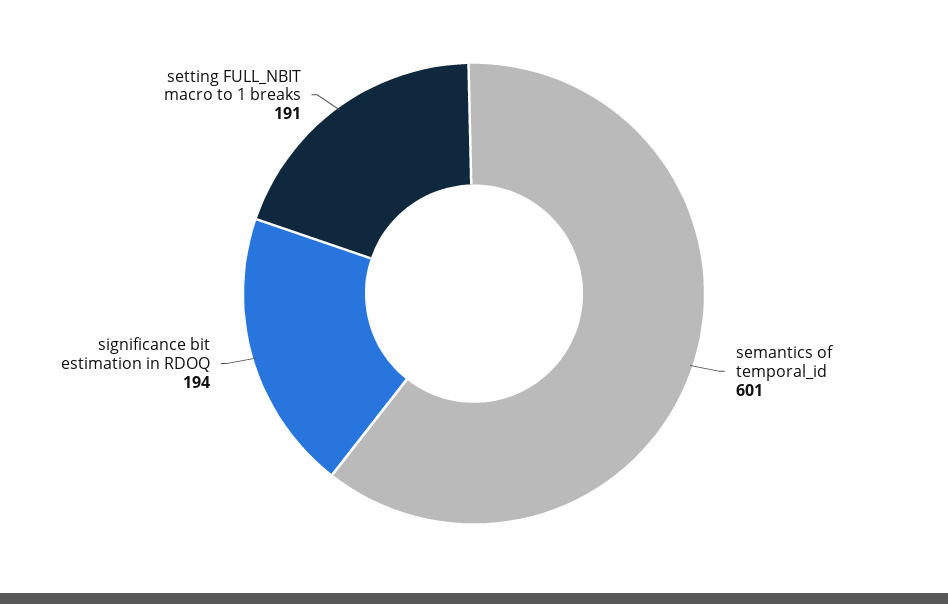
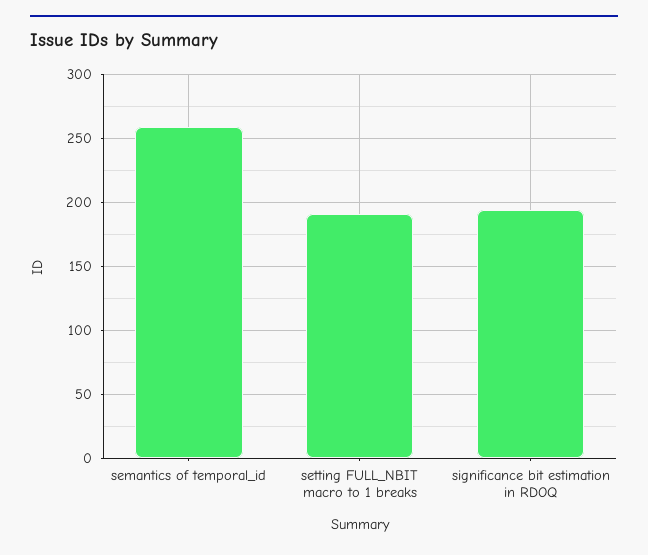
semantics of temporal_id: 601 -> 260

